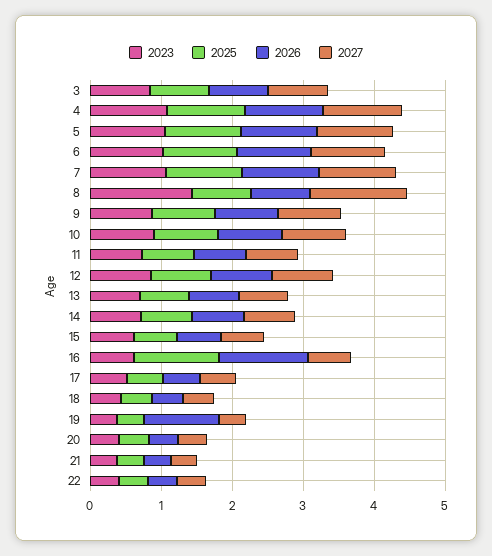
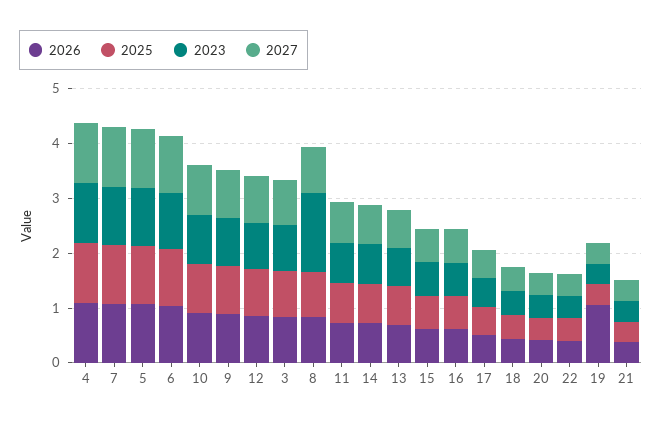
2027, 8: 1.4 -> 0.8
2025, 16: 1.2 -> 0.6
2026, 16: 1.2 -> 0.6

